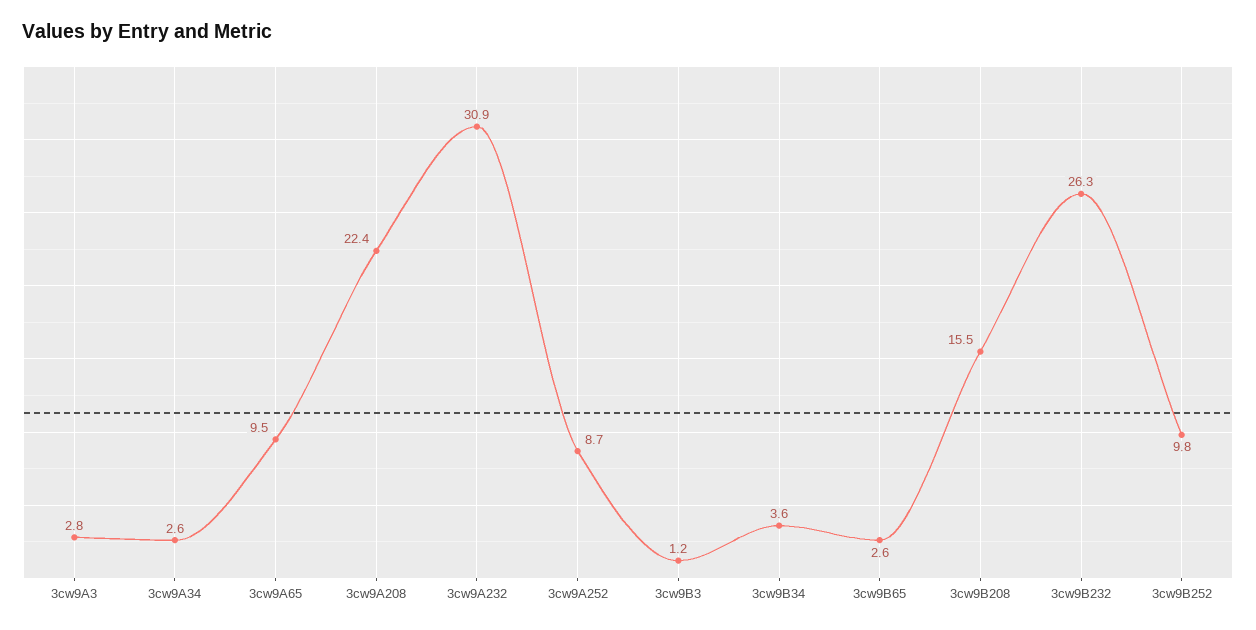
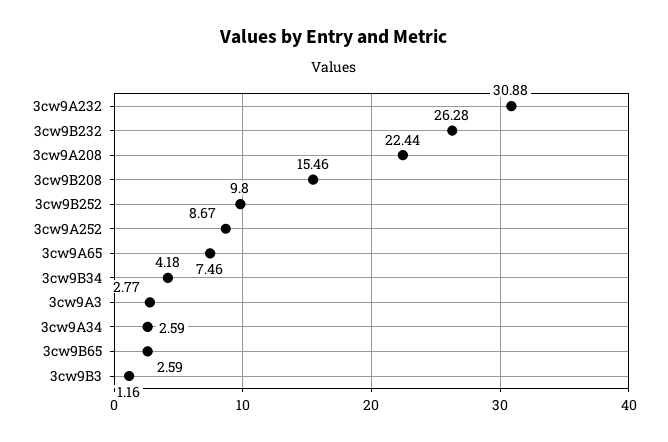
3cw9A65: 9.5 -> 7.46
3cw9B34: 3.6 -> 4.18

